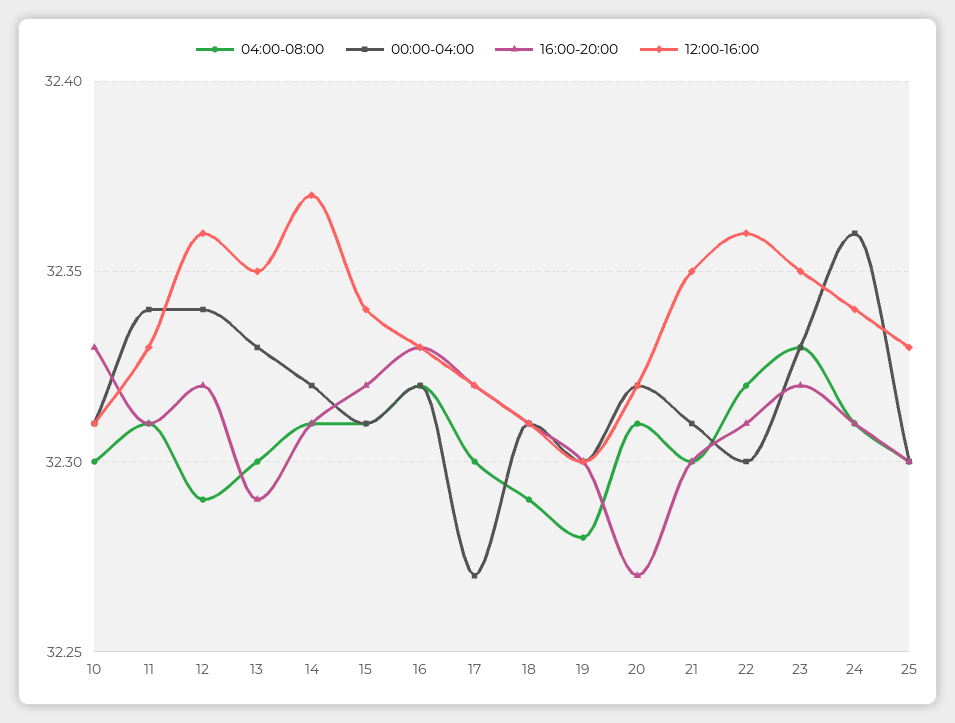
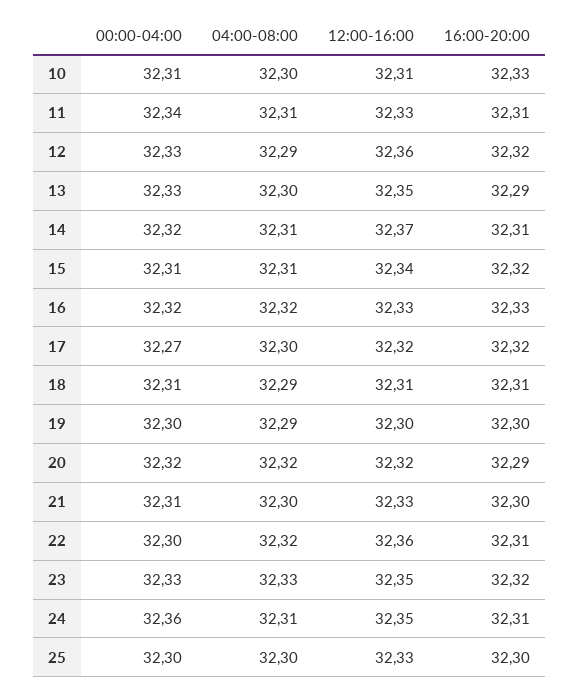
00:00-04:00, 12: 32.34 -> 32.33
04:00-08:00, 19: 32.28 -> 32.29
04:00-08:00, 20: 32.31 -> 32.32
16:00-20:00, 20: 32.27 -> 32.29
12:00-16:00, 21: 32.35 -> 32.33
12:00-16:00, 24: 32.34 -> 32.35

